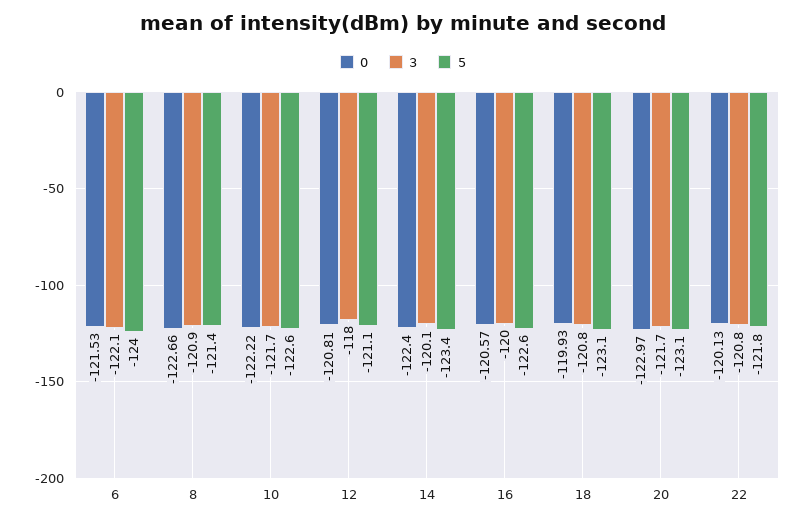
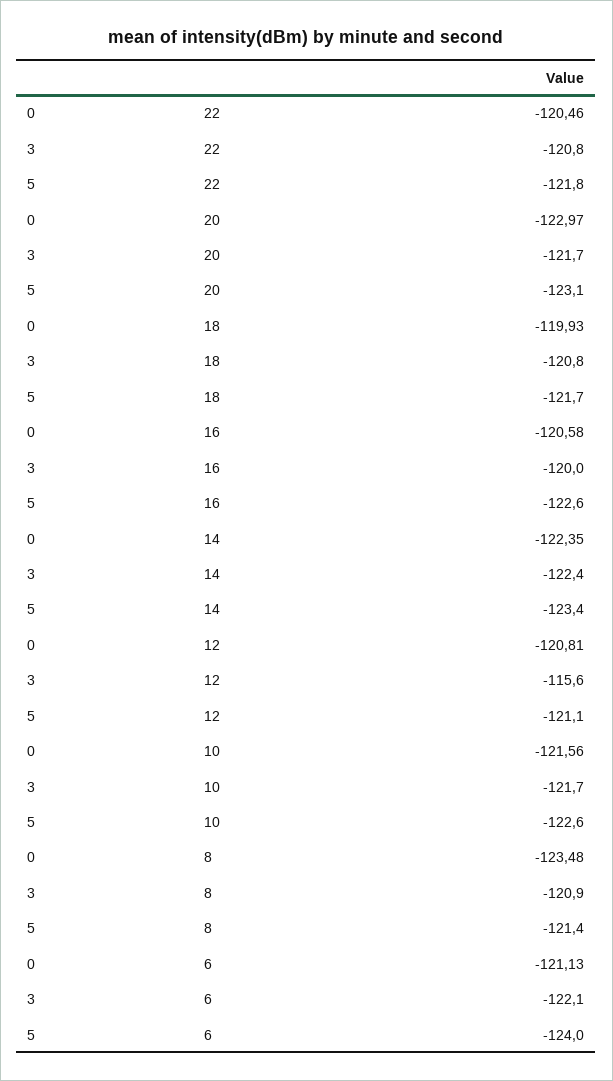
0, 6: -121.53 -> -121.13
0, 8: -122.66 -> -123.48
0, 10: -122.22 -> -121.56
3, 12: -118 -> -115.6
0, 14: -122.4 -> -122.35
3, 14: -120.1 -> -122.4
0, 16: -120.57 -> -120.58
5, 18: -123.1 -> -121.7
0, 22: -120.13 -> -120.46

